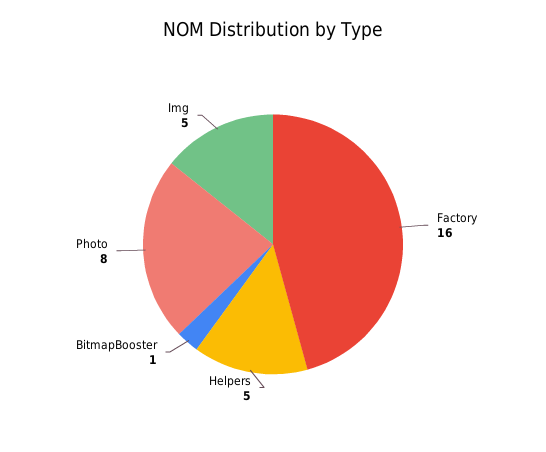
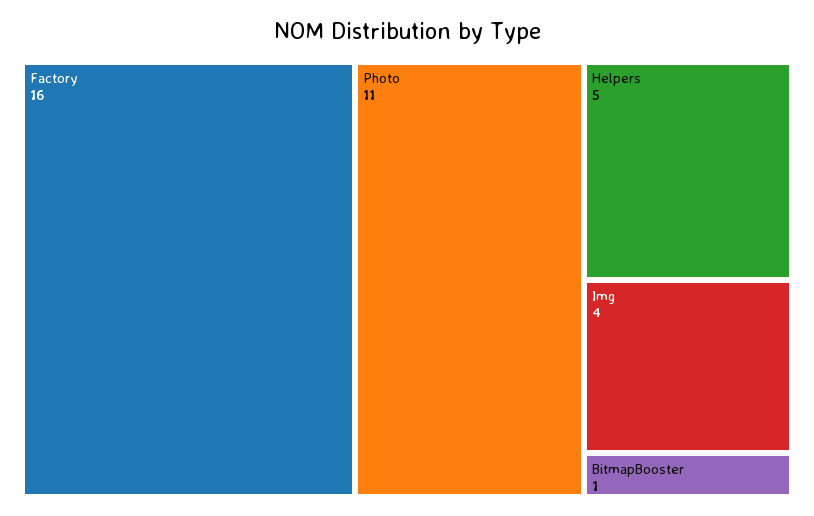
Photo: 8 -> 11
Img: 5 -> 4

